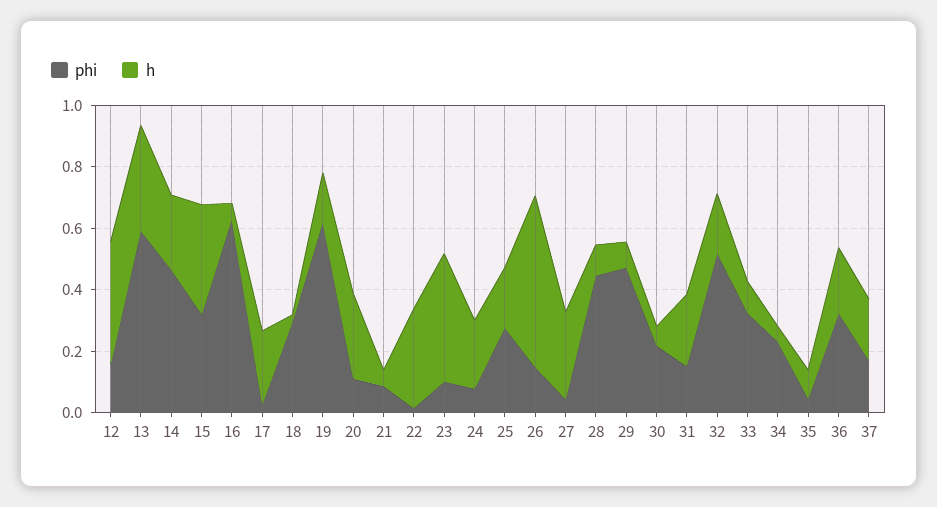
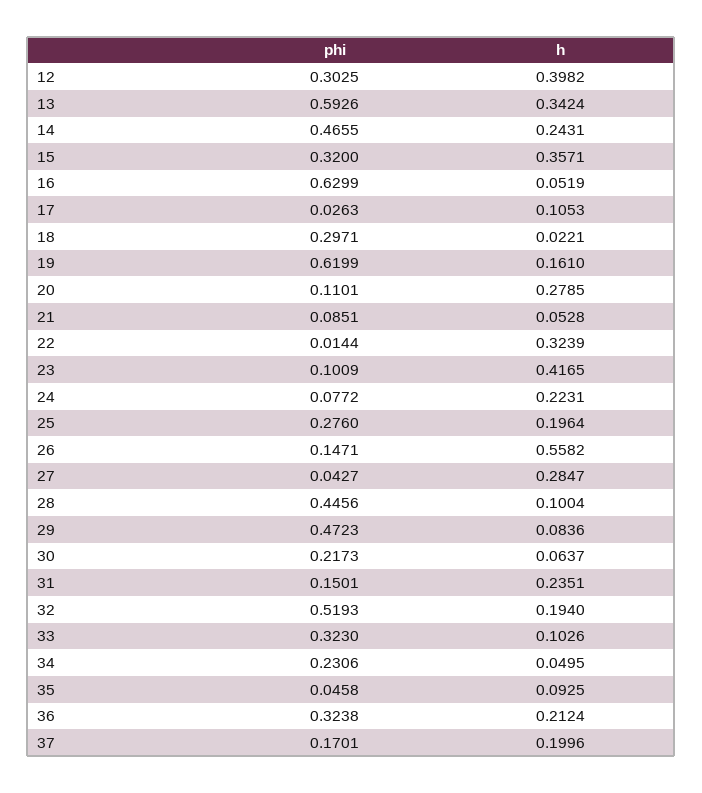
phi, 12: 0.15 -> 0.3025
h, 17: 0.25 -> 0.1053

